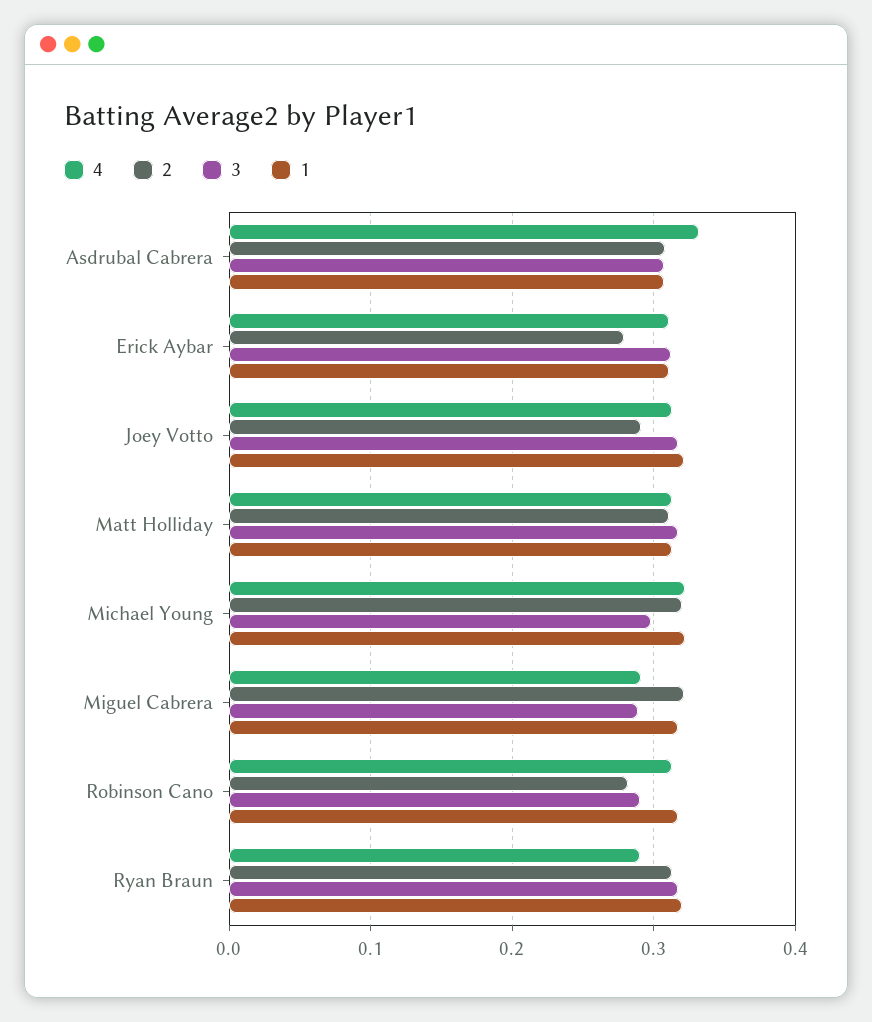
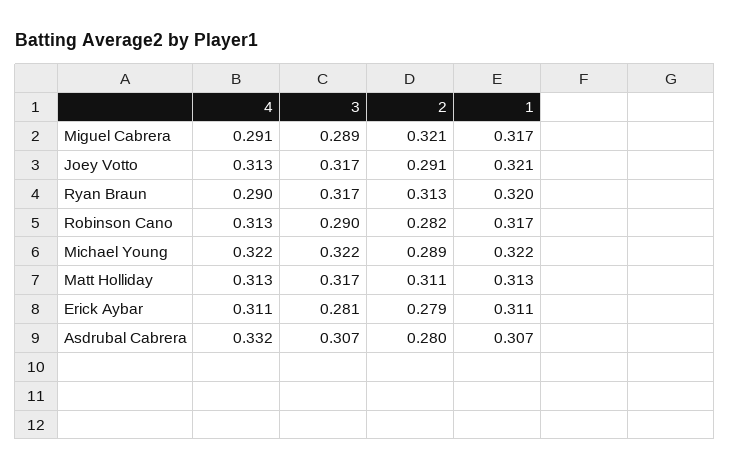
2, Asdrubal Cabrera: 0.31 -> 0.28
3, Erick Aybar: 0.31 -> 0.281
2, Michael Young: 0.32 -> 0.289
3, Michael Young: 0.3 -> 0.322

